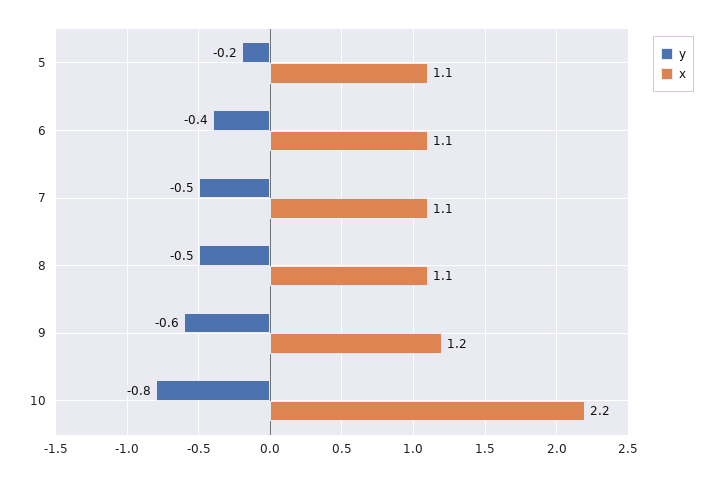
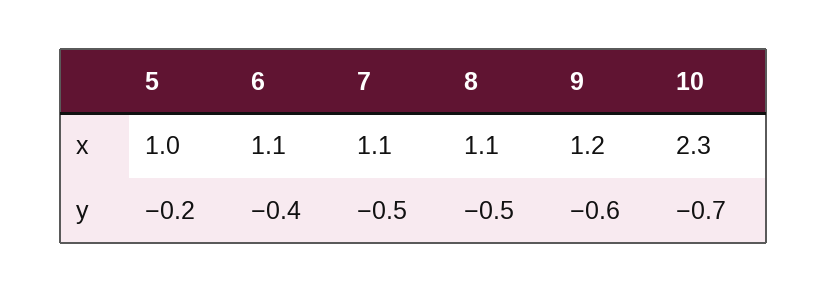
x, 5: 1.1 -> 1
y, 10: -0.8 -> -0.7
x, 10: 2.2 -> 2.3

